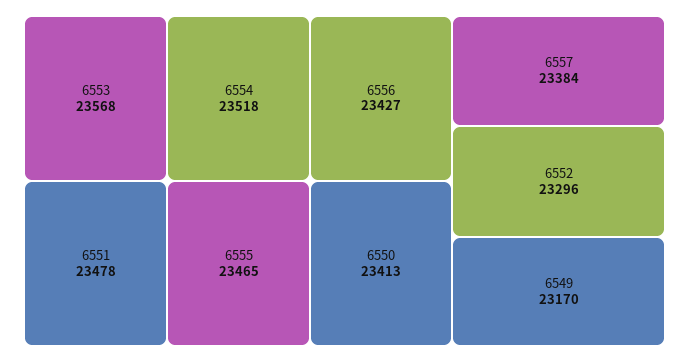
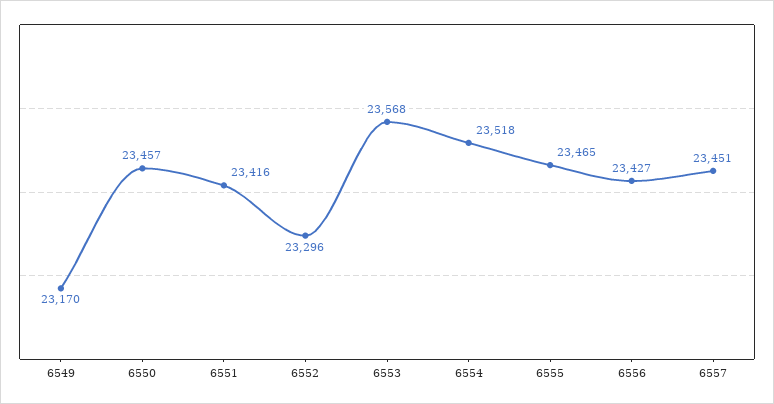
6551: 23478 -> 23416
6550: 23413 -> 23457
6557: 23384 -> 23451

